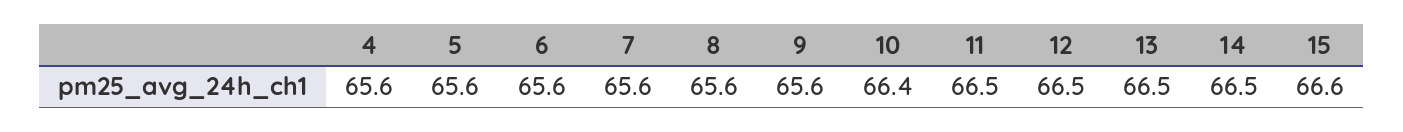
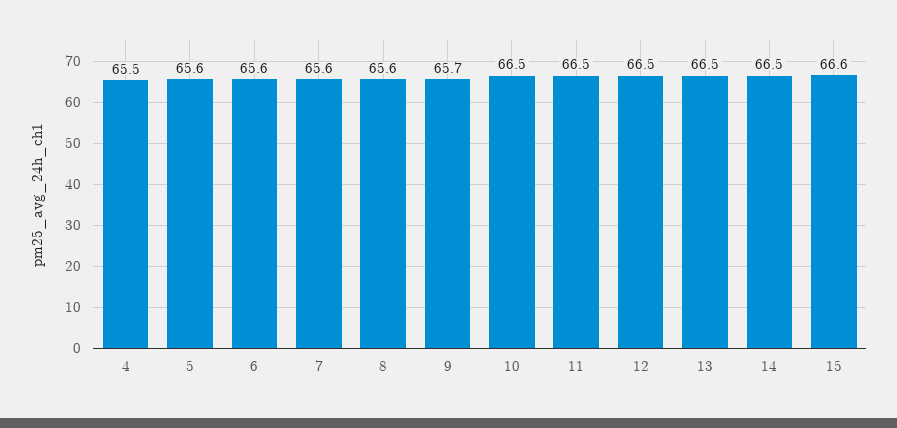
4: 65.6 -> 65.5
9: 65.6 -> 65.7
10: 66.4 -> 66.5

